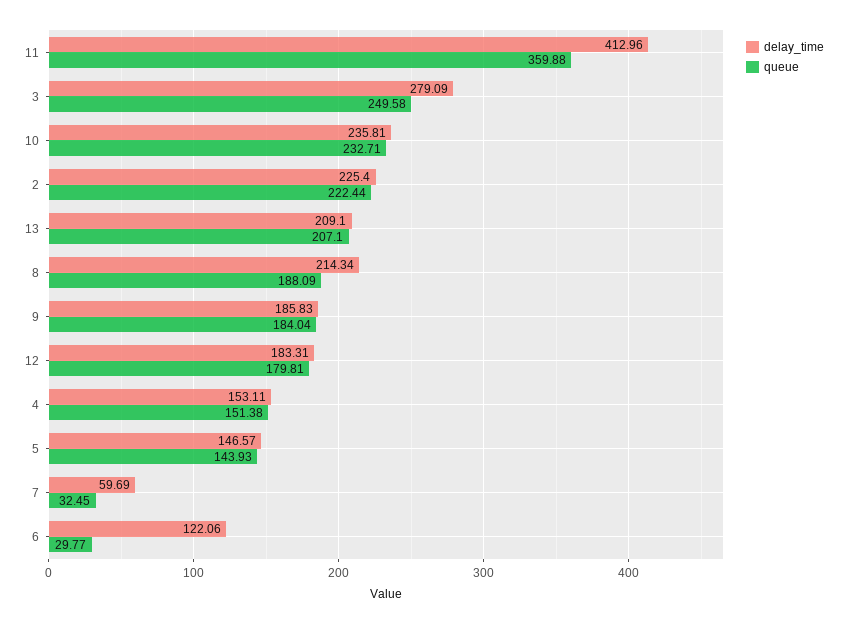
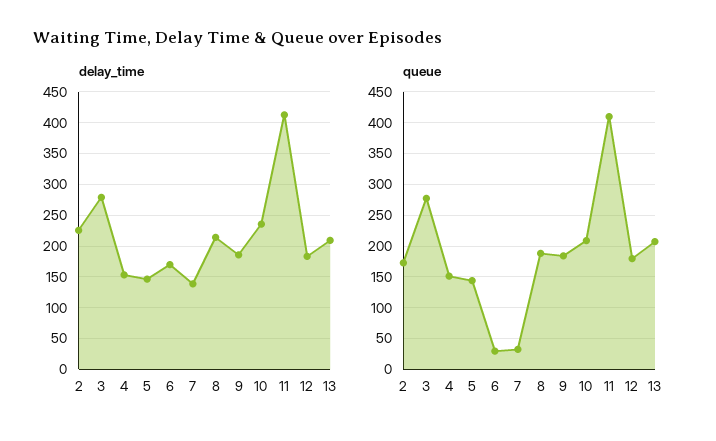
queue, 11: 359.88 -> 410
queue, 3: 249.58 -> 280
queue, 10: 232.71 -> 210
queue, 2: 222.44 -> 170
delay_time, 7: 59.69 -> 140
delay_time, 6: 122.06 -> 170

